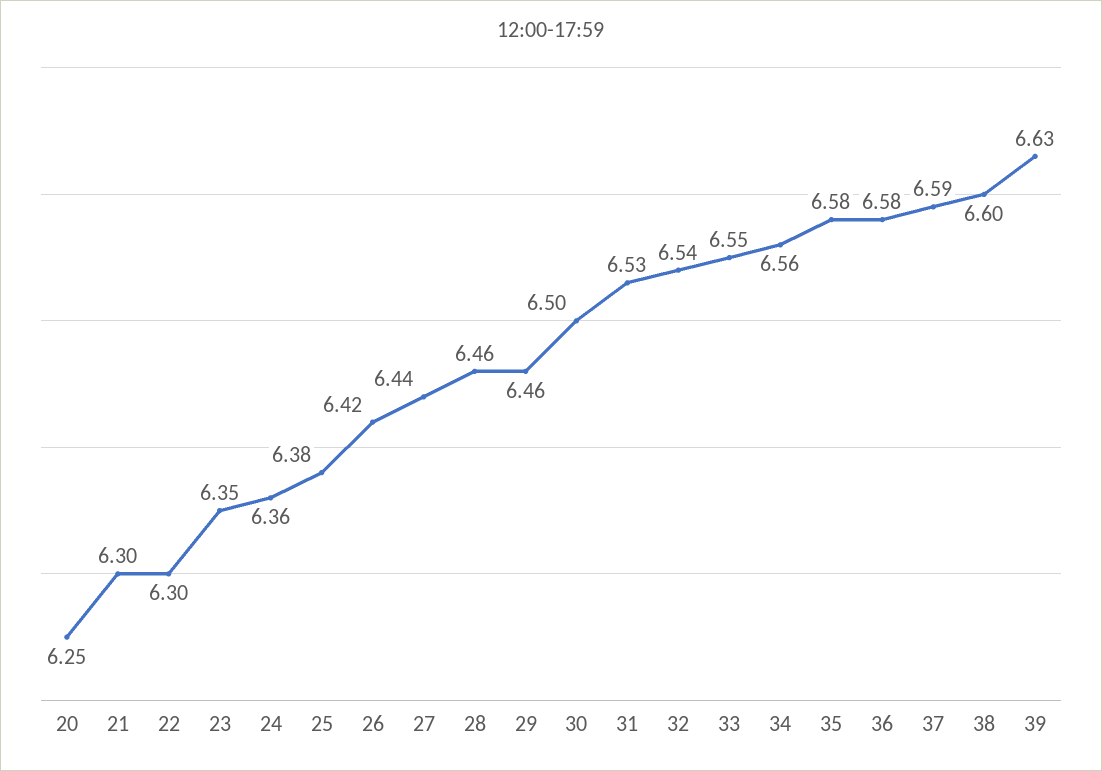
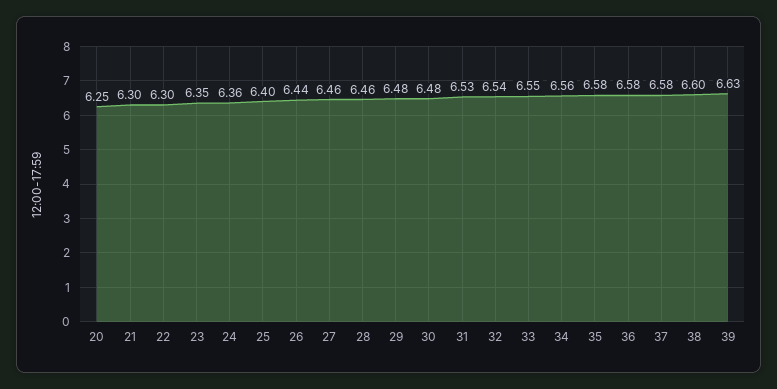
25: 6.38 -> 6.4
26: 6.42 -> 6.44
27: 6.44 -> 6.46
29: 6.46 -> 6.48
30: 6.5 -> 6.48
37: 6.59 -> 6.58

